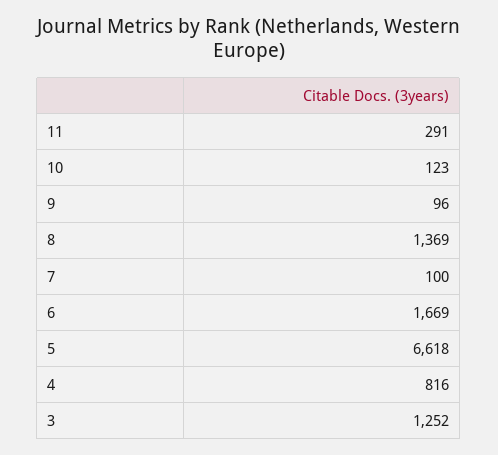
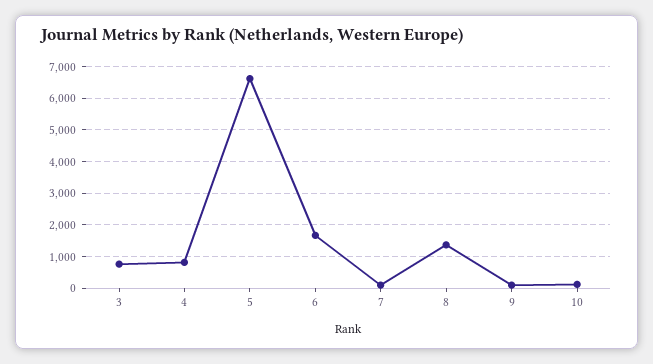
11: 291 -> none
3: 1252 -> 800

